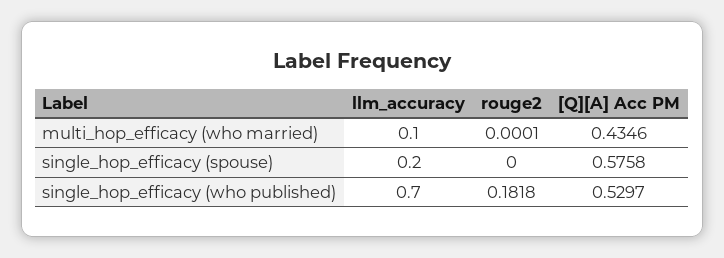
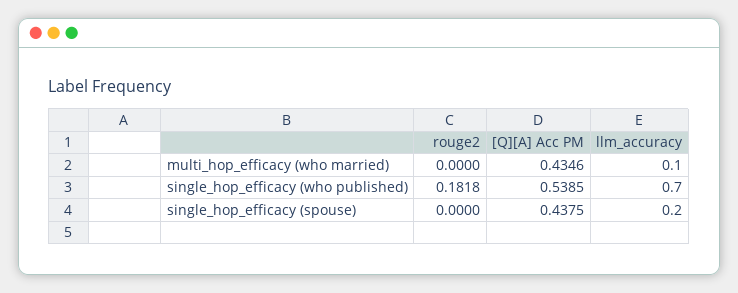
rouge2, multi_hop_efficacy (who married): 0.0001 -> 0
[Q][A] Acc PM, single_hop_efficacy (spouse): 0.5758 -> 0.4375
[Q][A] Acc PM, single_hop_efficacy (who published): 0.5297 -> 0.5385

